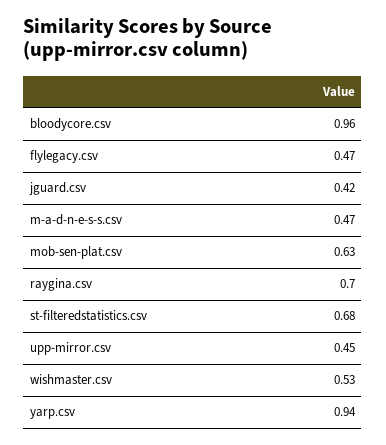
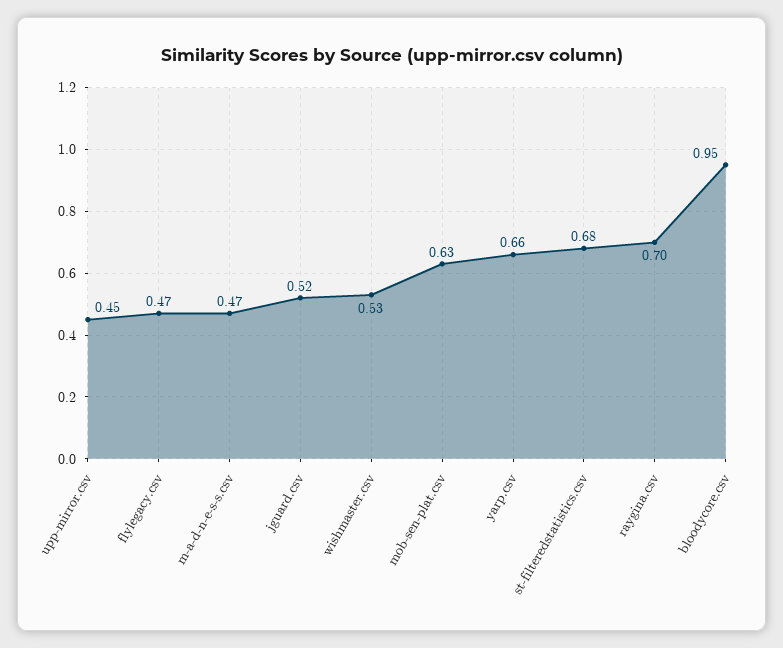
bloodycore.csv: 0.96 -> 0.95
jguard.csv: 0.42 -> 0.52
yarp.csv: 0.94 -> 0.66

